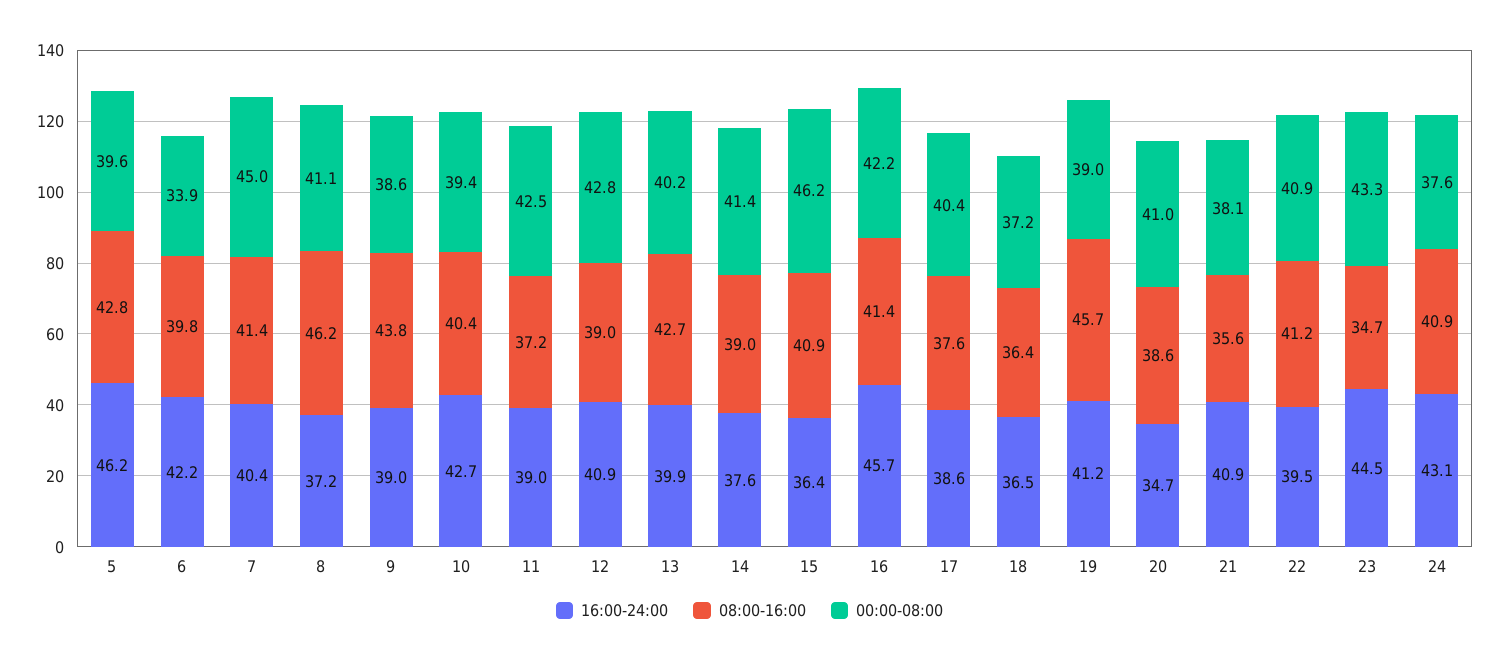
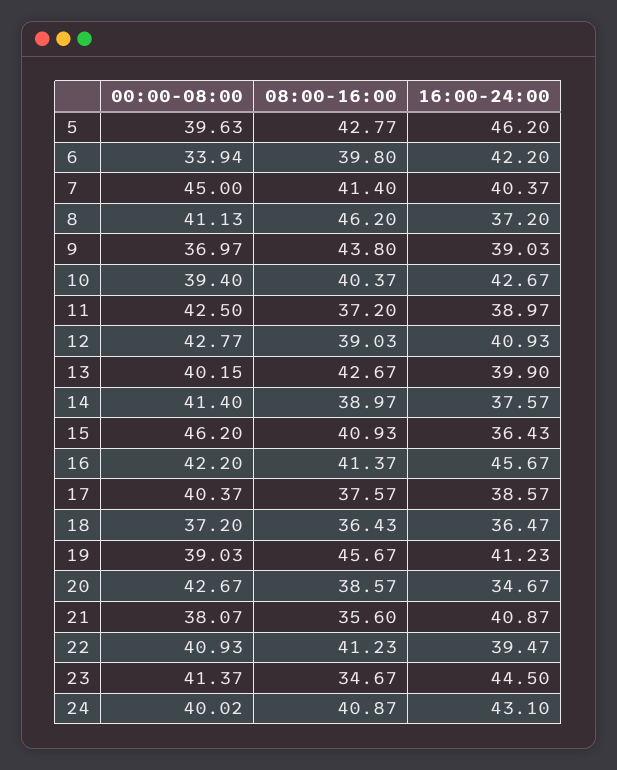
00:00-08:00, 9: 38.6 -> 36.97
00:00-08:00, 20: 41 -> 42.67
00:00-08:00, 23: 43.3 -> 41.37
00:00-08:00, 24: 37.6 -> 40.02

